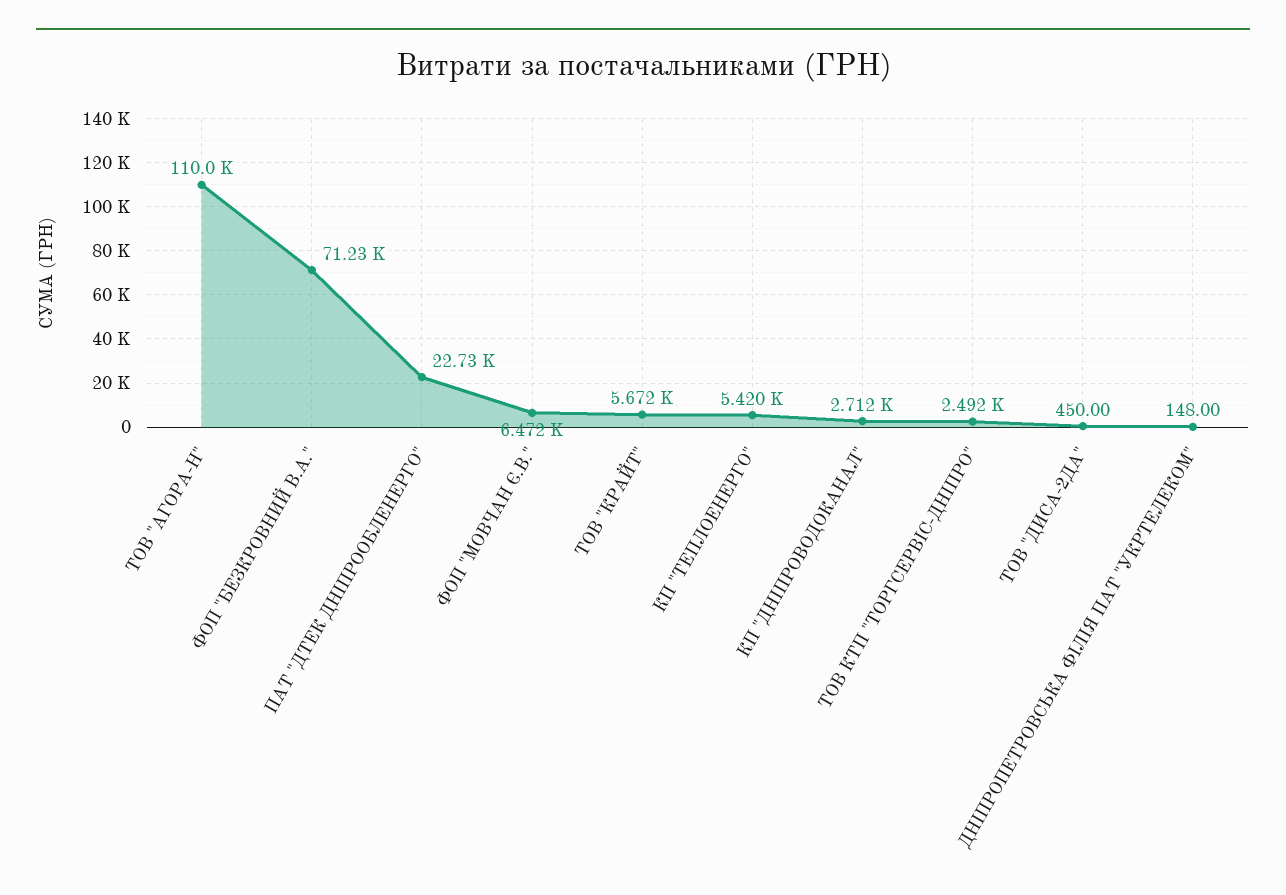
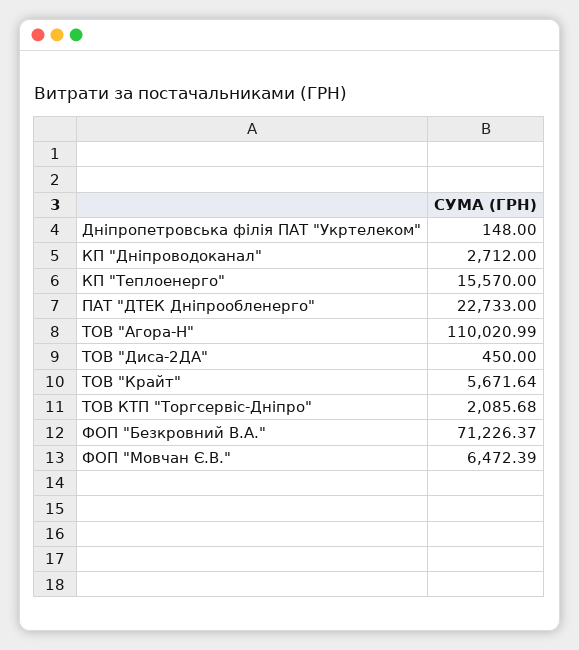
КП "ТЕПЛОЕНЕРГО": 5420 -> 15570
ТОВ КТП "ТОРГСЕРВІС-ДНІПРО": 2492 -> 2085.68

